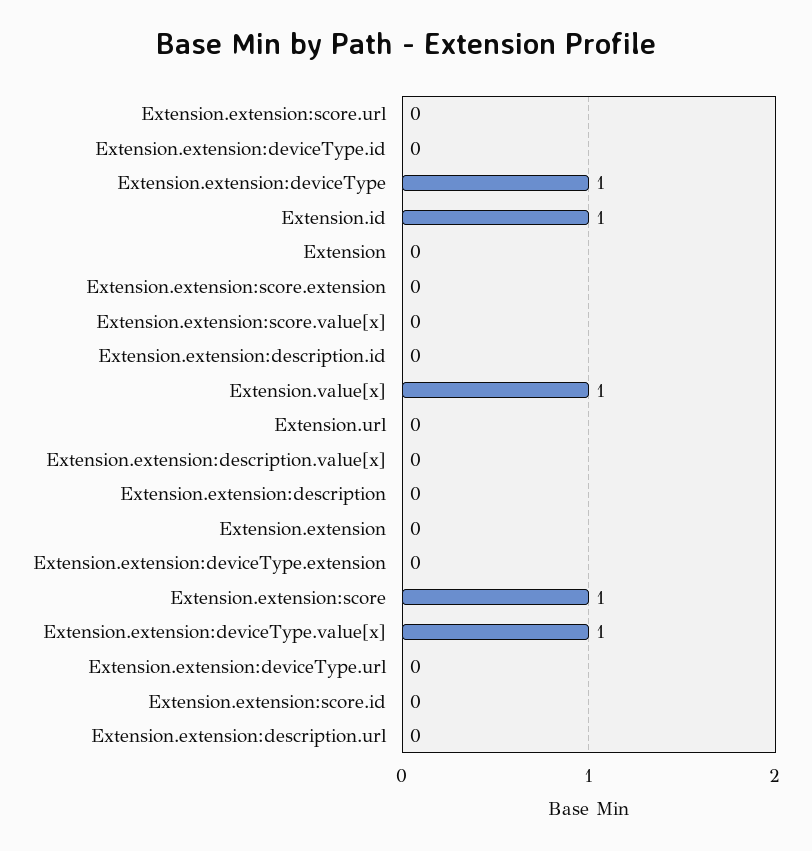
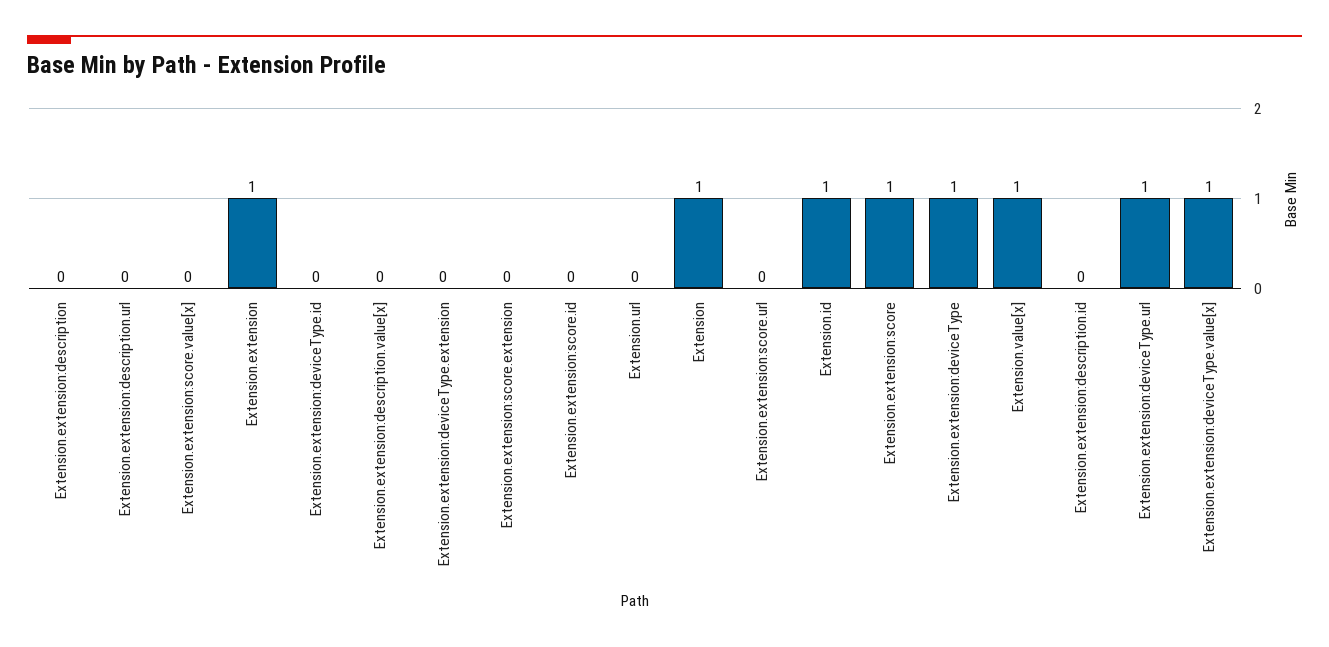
Extension: 0 -> 1
Extension.extension: 0 -> 1
Extension.extension:deviceType.url: 0 -> 1

